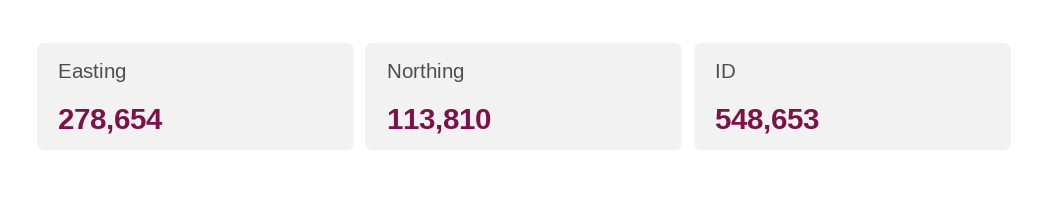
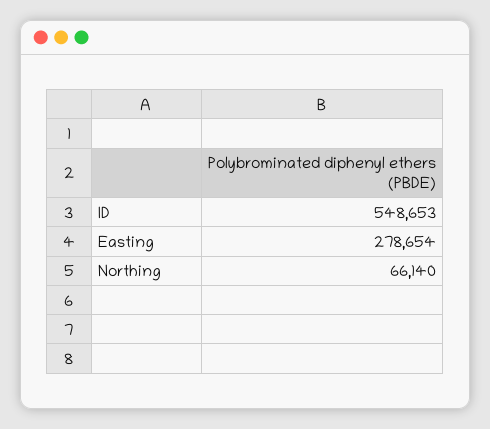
Northing: 113810 -> 66140

